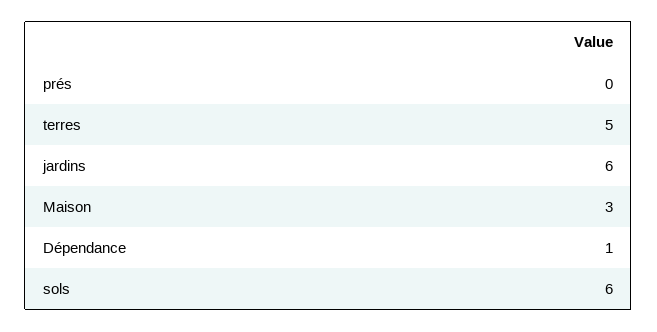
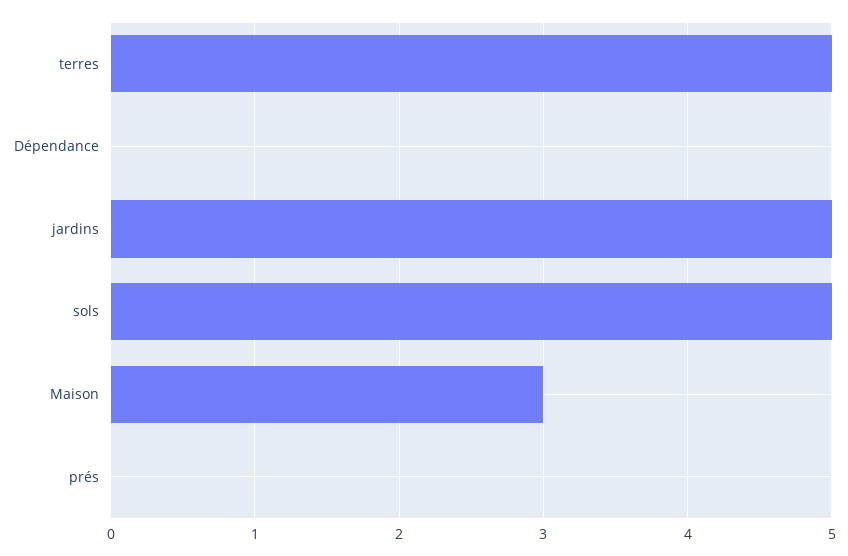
jardins: 6 -> 5
Dépendance: 1 -> 0
sols: 6 -> 5

